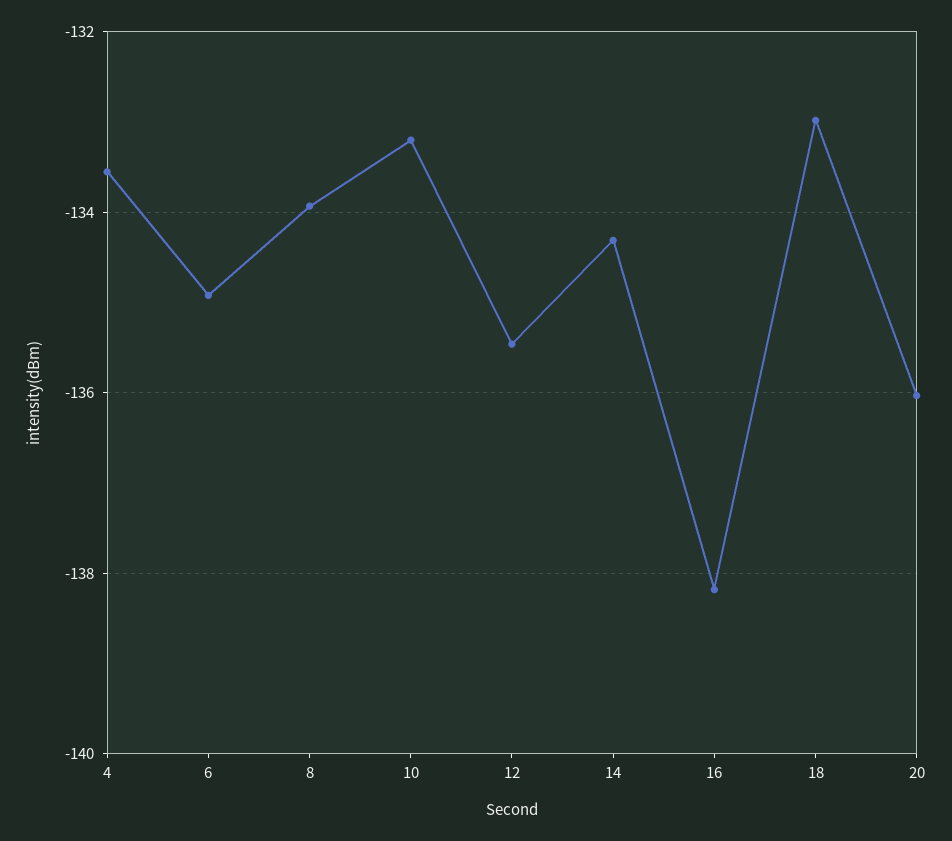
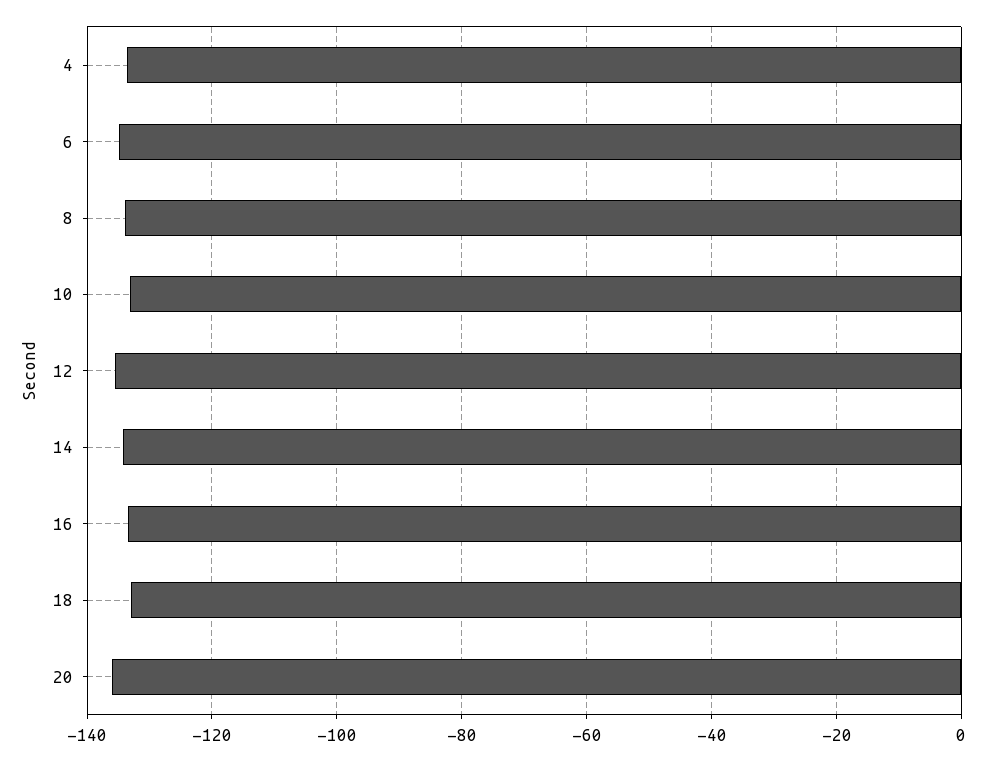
16: -138.2 -> -134

